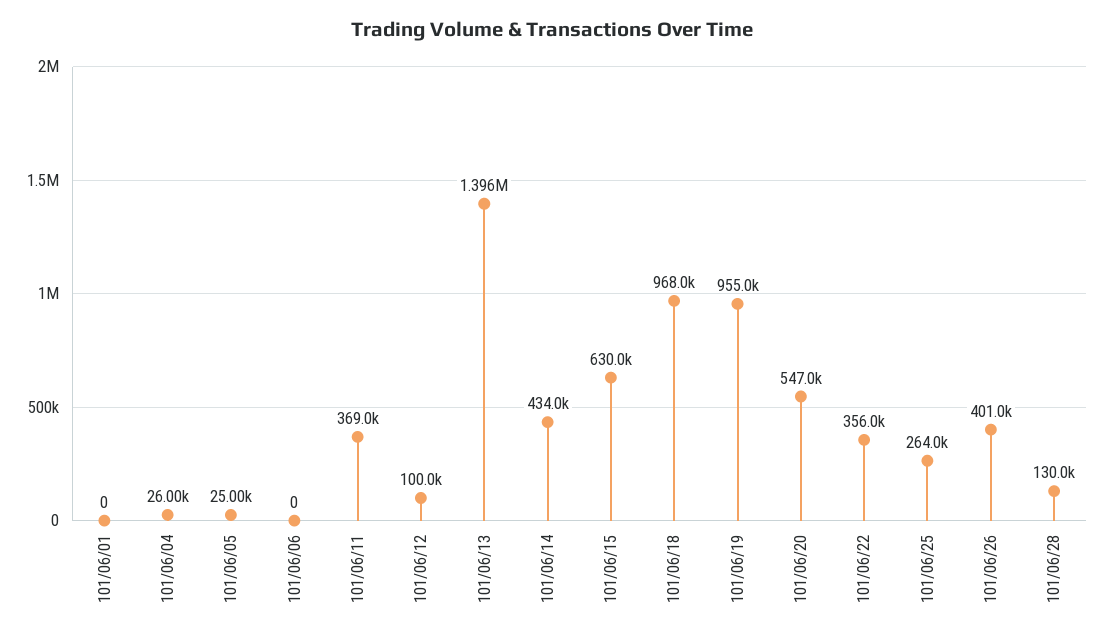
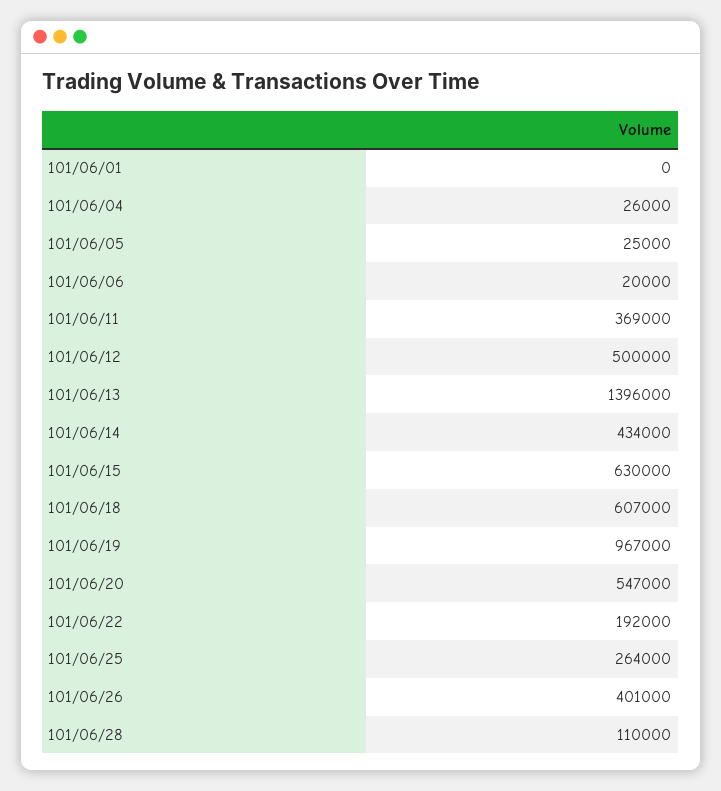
101/06/06: 0 -> 20000
101/06/12: 100000 -> 500000
101/06/18: 968000 -> 607000
101/06/19: 955000 -> 967000
101/06/22: 356000 -> 192000
101/06/28: 130000 -> 110000

